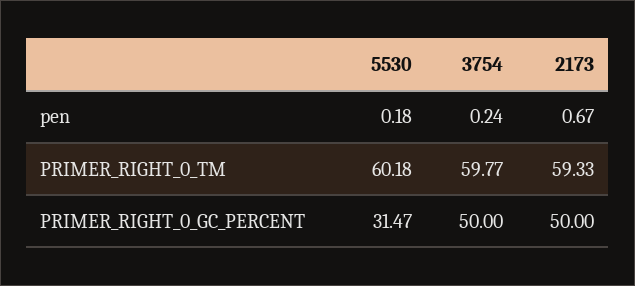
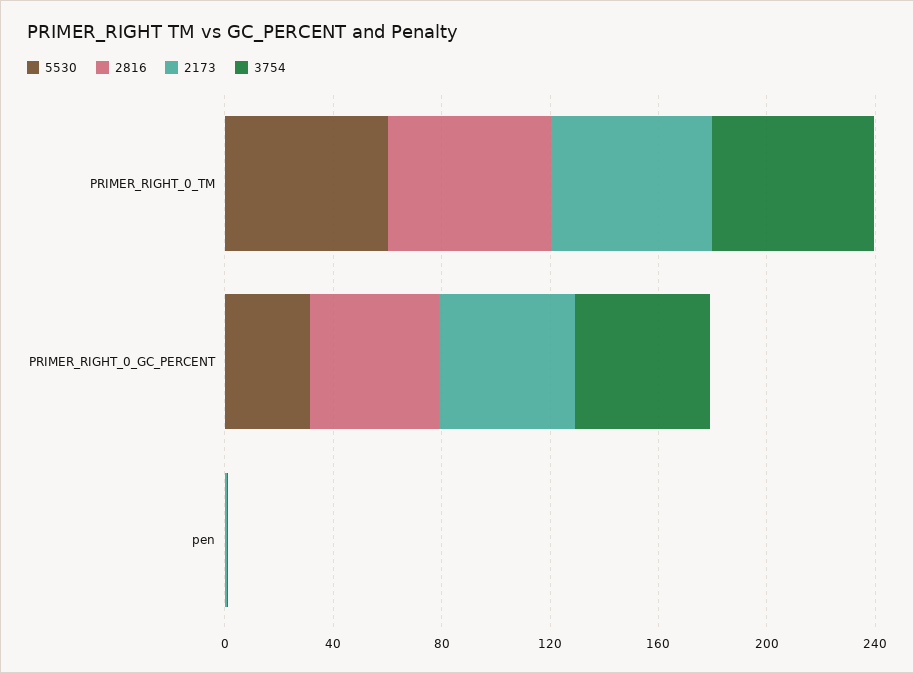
2816, PRIMER_RIGHT_0_TM: none -> 60
2816, PRIMER_RIGHT_0_GC_PERCENT: none -> 50
2816, pen: none -> 0

